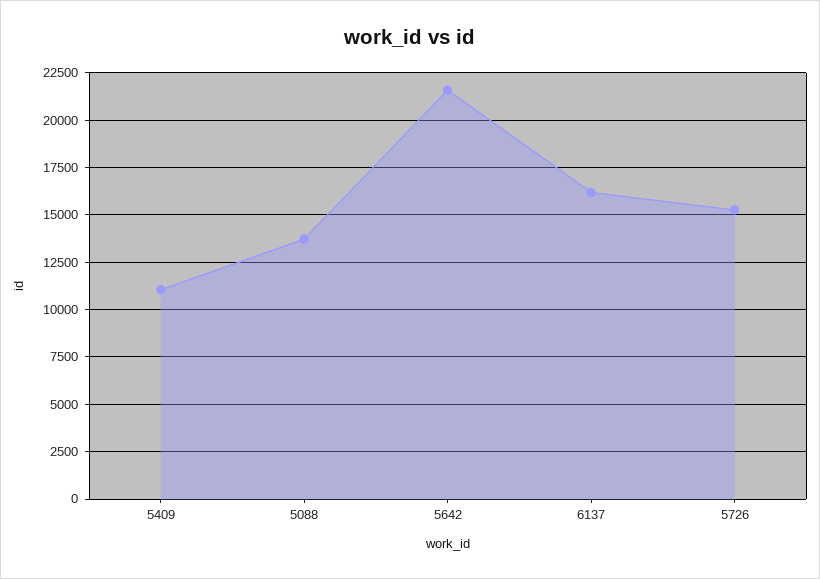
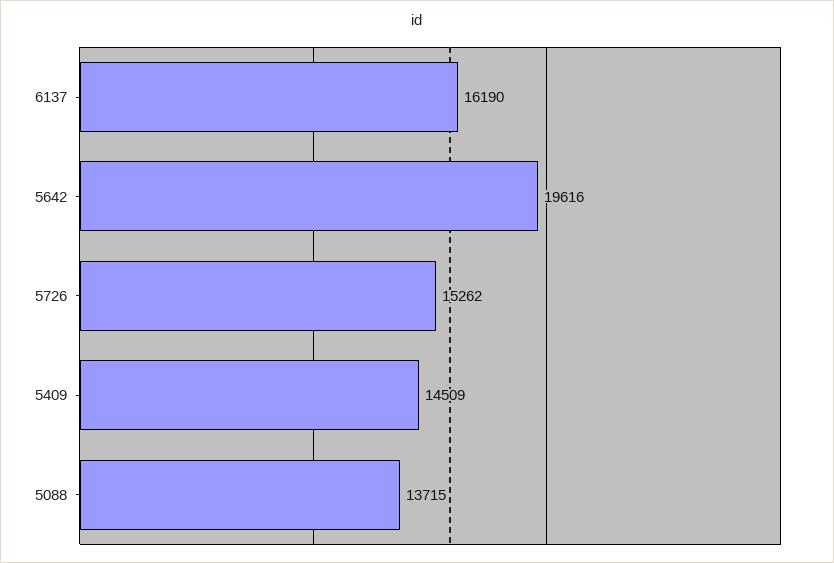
5409: 11000 -> 14509
5642: 21500 -> 19616

